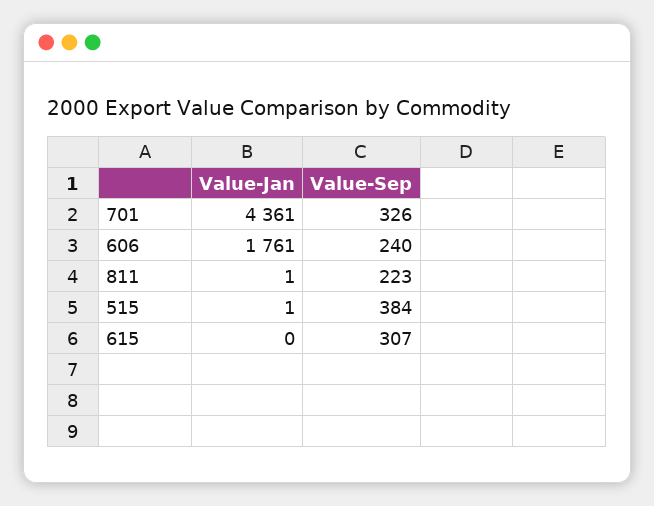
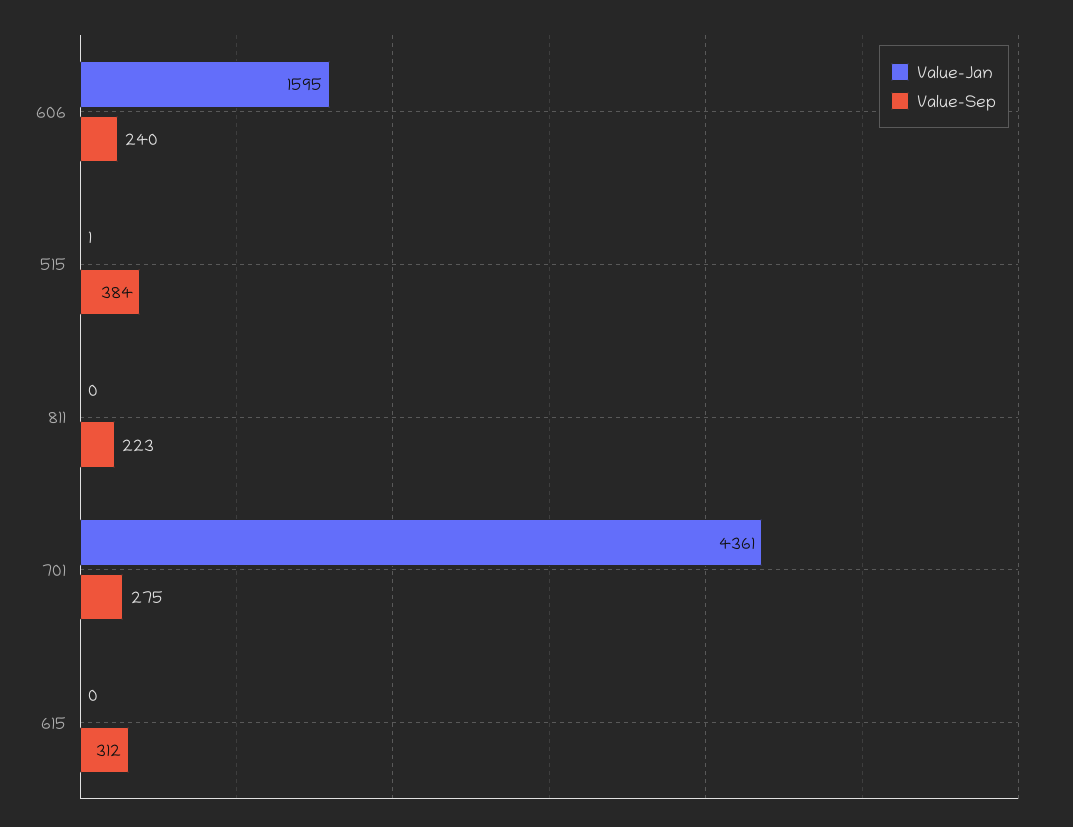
Value-Sep, 701: 326 -> 275
Value-Jan, 606: 1761 -> 1595
Value-Jan, 811: 1 -> 0
Value-Sep, 615: 307 -> 312

